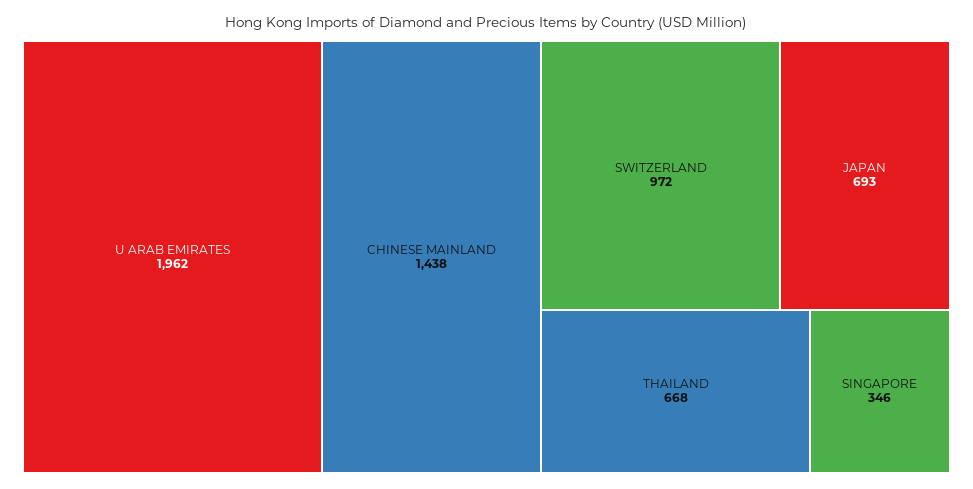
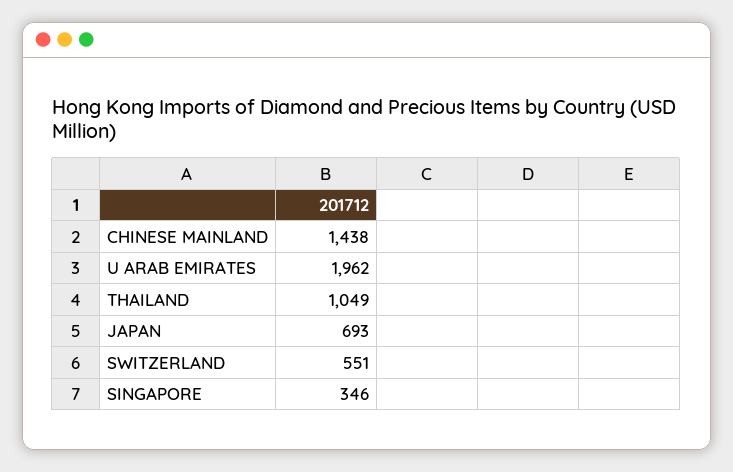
SWITZERLAND: 972 -> 551
THAILAND: 668 -> 1049

